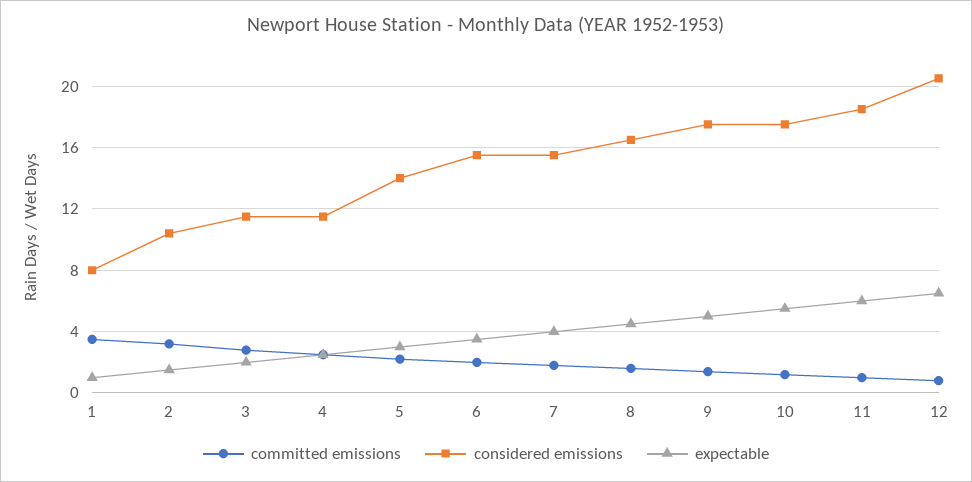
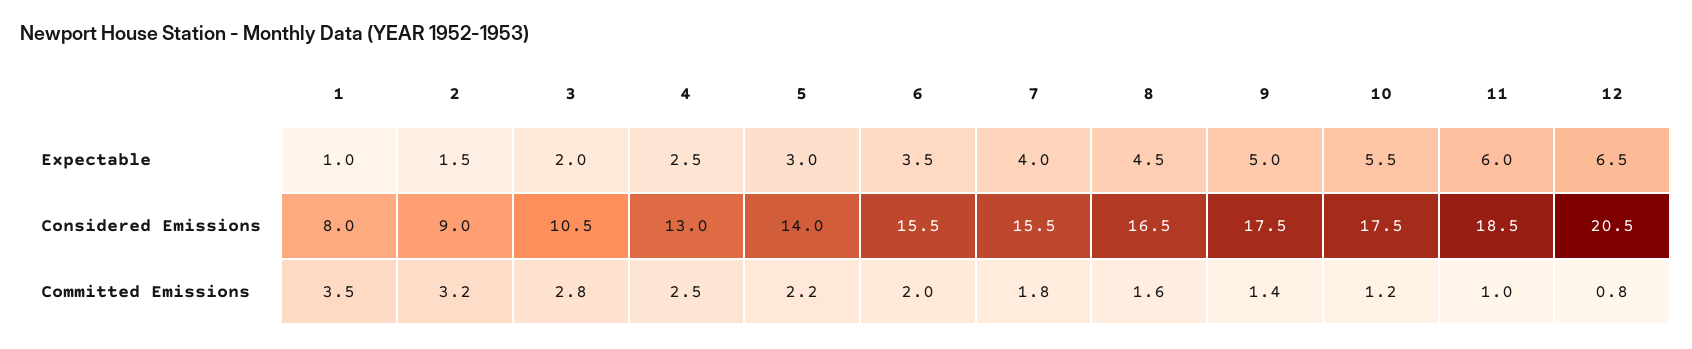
considered emissions, 2: 10.5 -> 9
considered emissions, 3: 11.5 -> 10.5
considered emissions, 4: 11.5 -> 13

